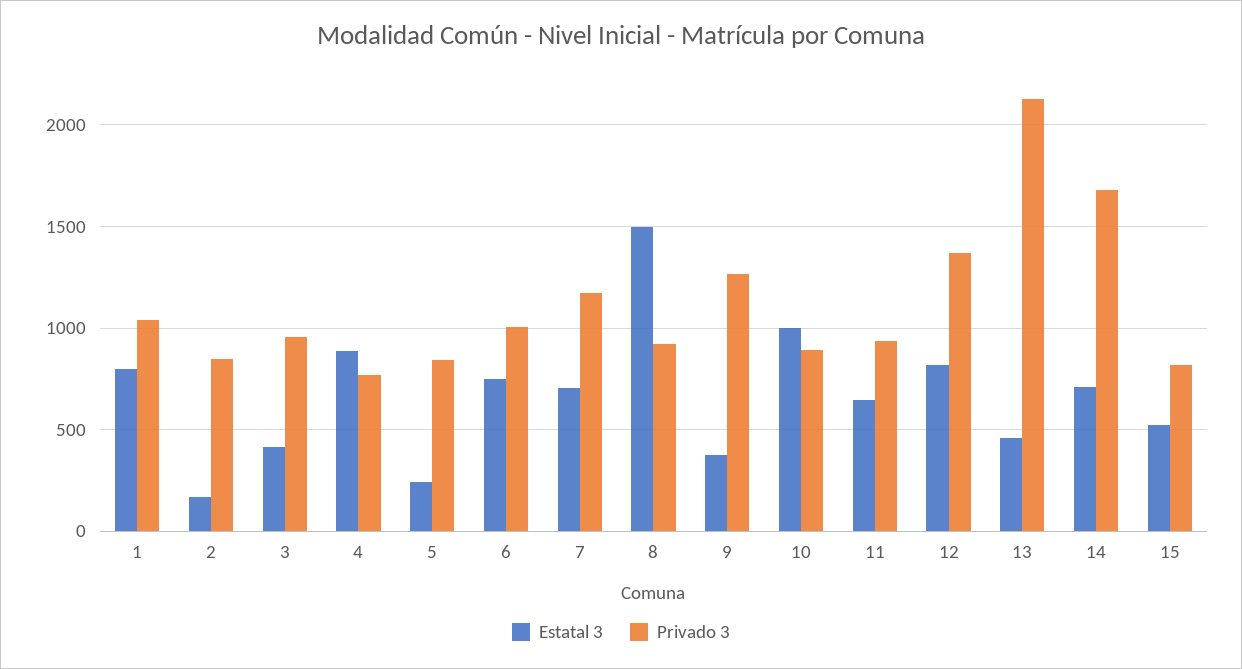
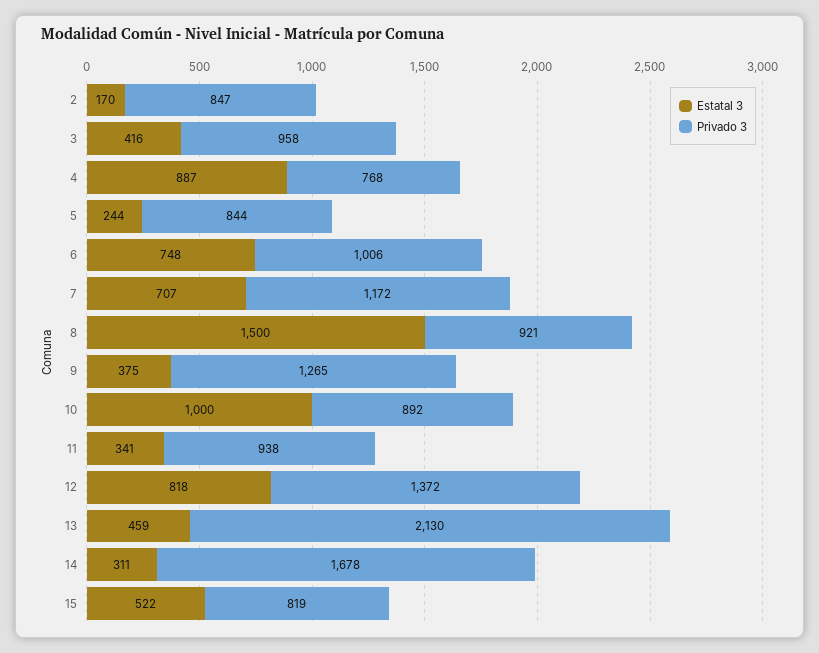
Estatal 3, 1: 800 -> none
Privado 3, 1: 1050 -> none
Estatal 3, 11: 650 -> 341
Estatal 3, 14: 700 -> 311

